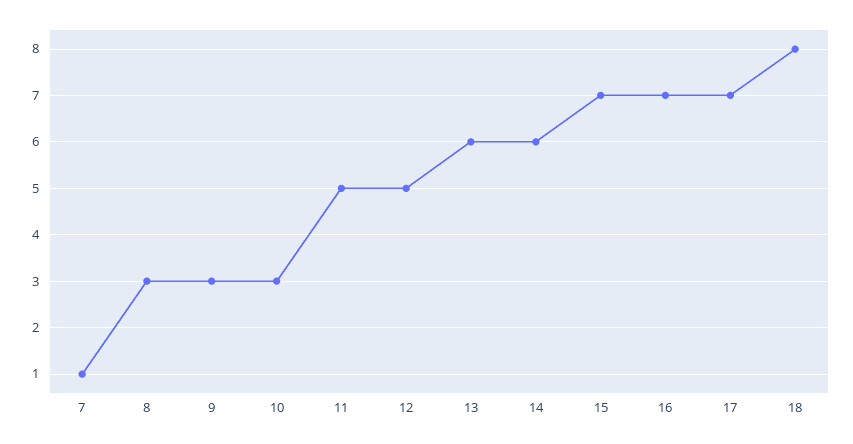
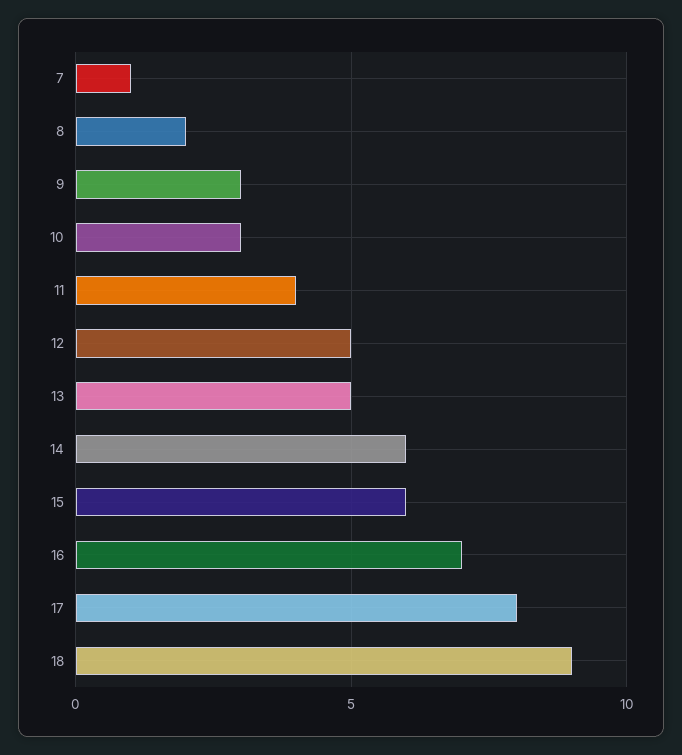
8: 3 -> 2
11: 5 -> 4
13: 6 -> 5
15: 7 -> 6
17: 7 -> 8
18: 8 -> 9

